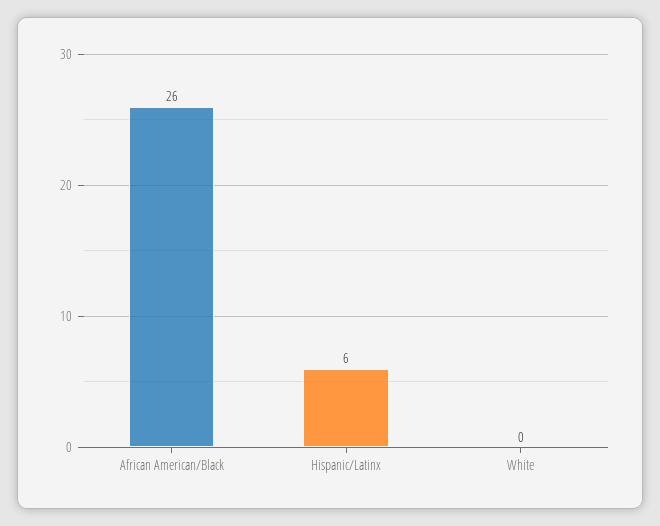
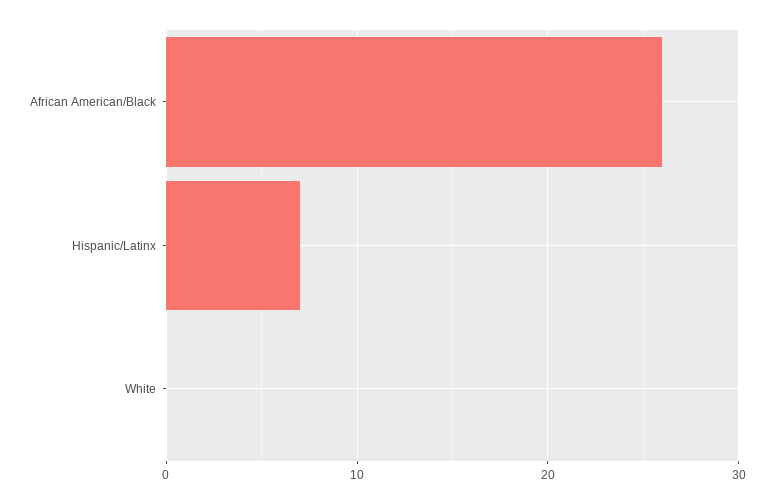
Hispanic/Latinx: 6 -> 7

